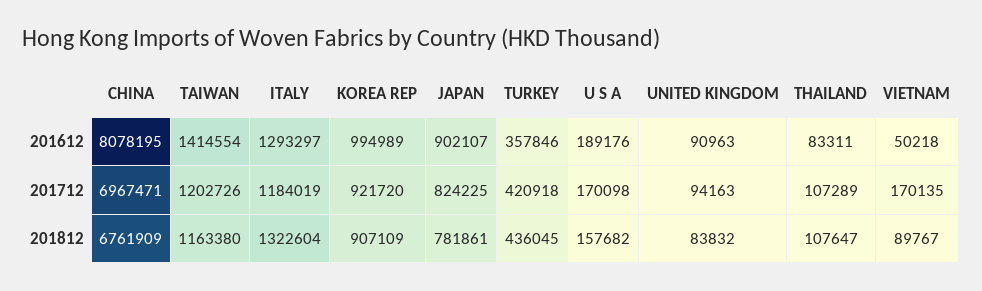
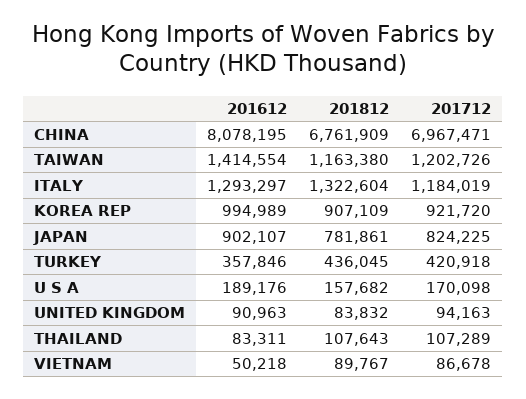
VIETNAM, 201712: 170135 -> 86678
THAILAND, 201812: 107647 -> 107643

